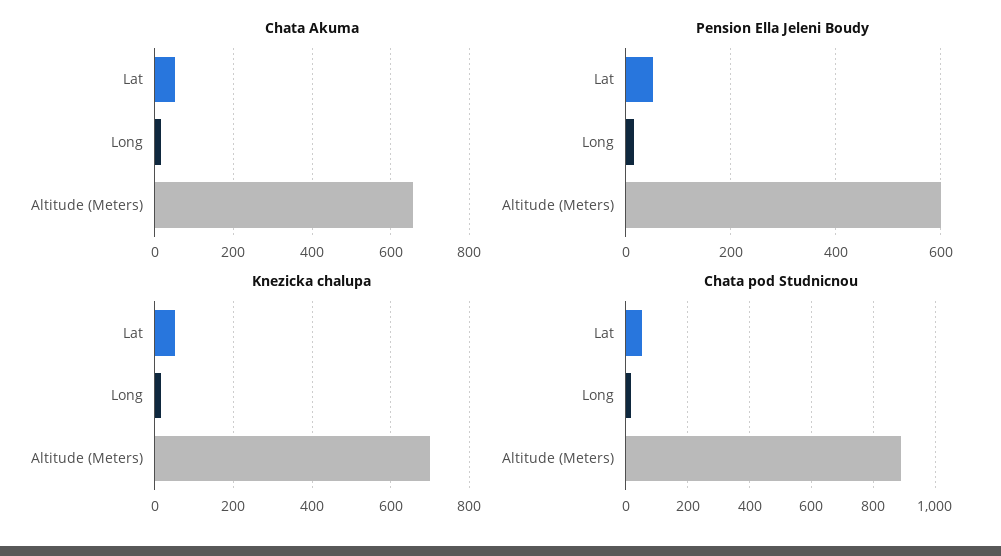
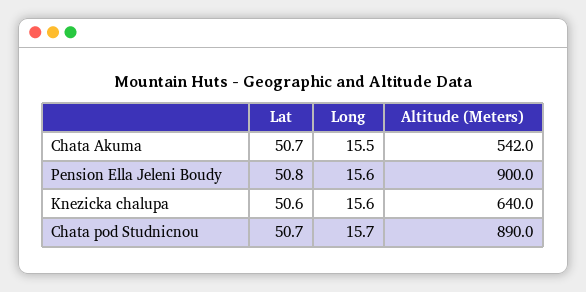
Chata Akuma, Altitude (Meters): 660 -> 542
Pension Ella Jeleni Boudy, Altitude (Meters): 600 -> 900
Knezicka chalupa, Altitude (Meters): 700 -> 640

